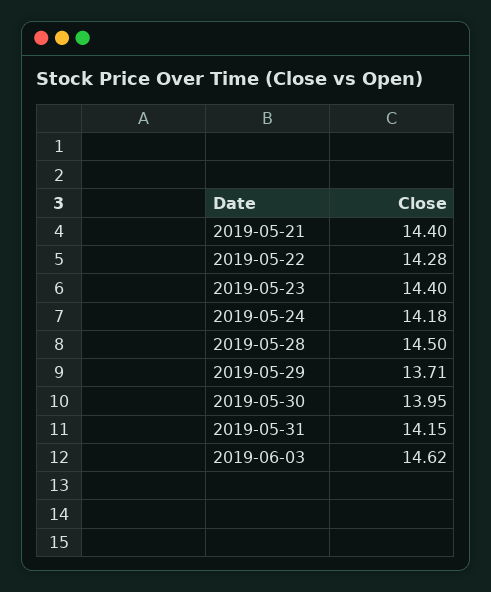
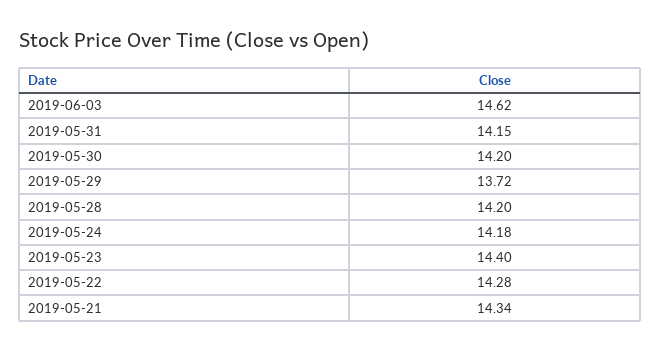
2019-05-21: 14.4 -> 14.34
2019-05-28: 14.5 -> 14.2
2019-05-29: 13.71 -> 13.72
2019-05-30: 13.95 -> 14.2

